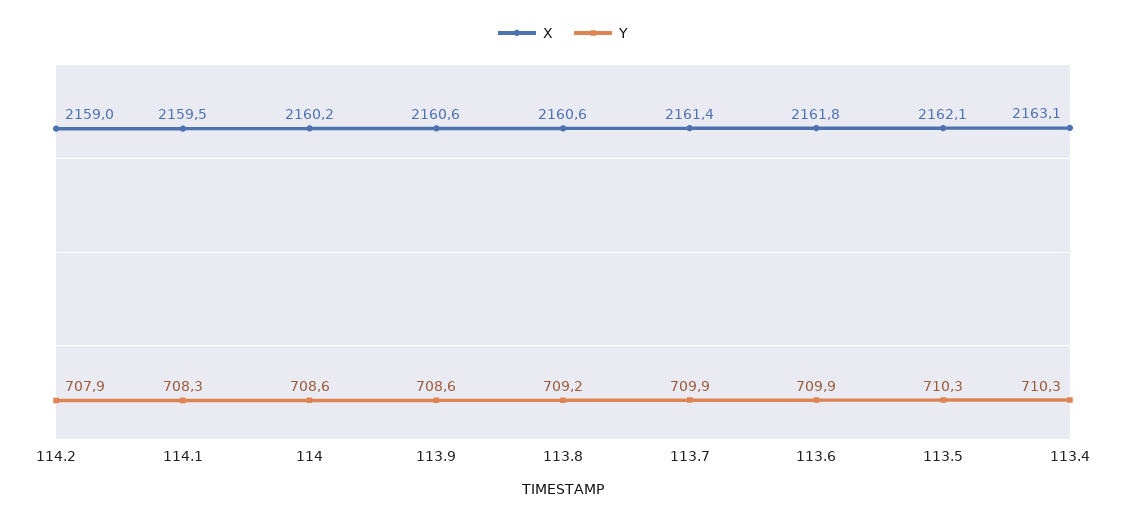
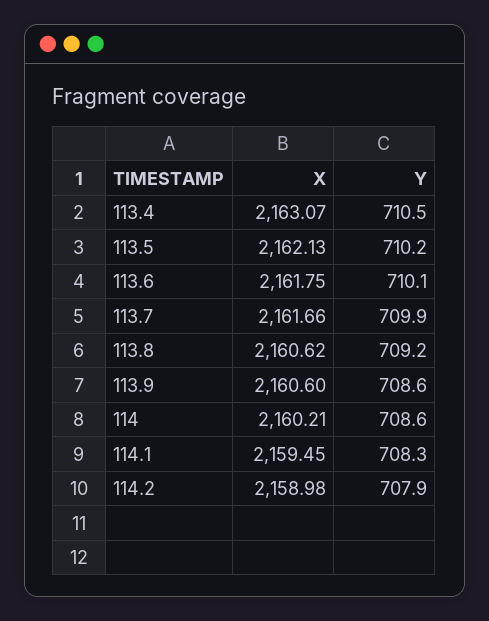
X, 113.7: 2161.4 -> 2161.66
Y, 113.6: 709.9 -> 710.1
Y, 113.5: 710.3 -> 710.2
Y, 113.4: 710.3 -> 710.5

